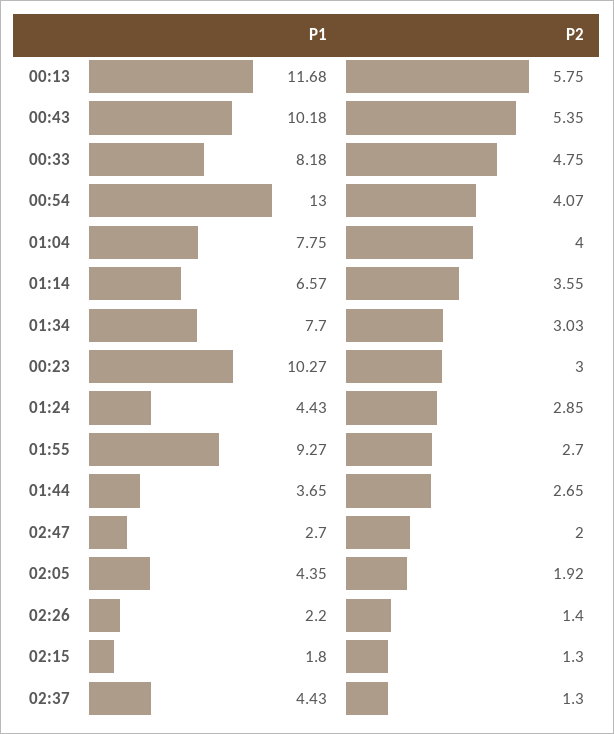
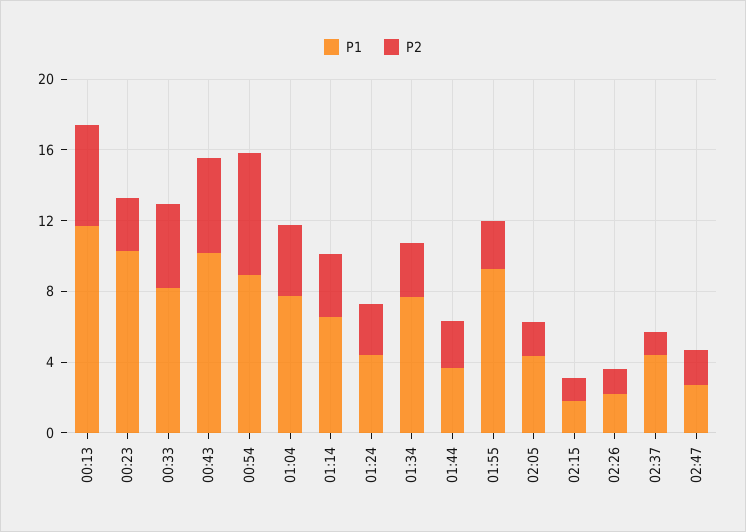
P1, 00:54: 13 -> 9
P2, 00:54: 4.07 -> 7

